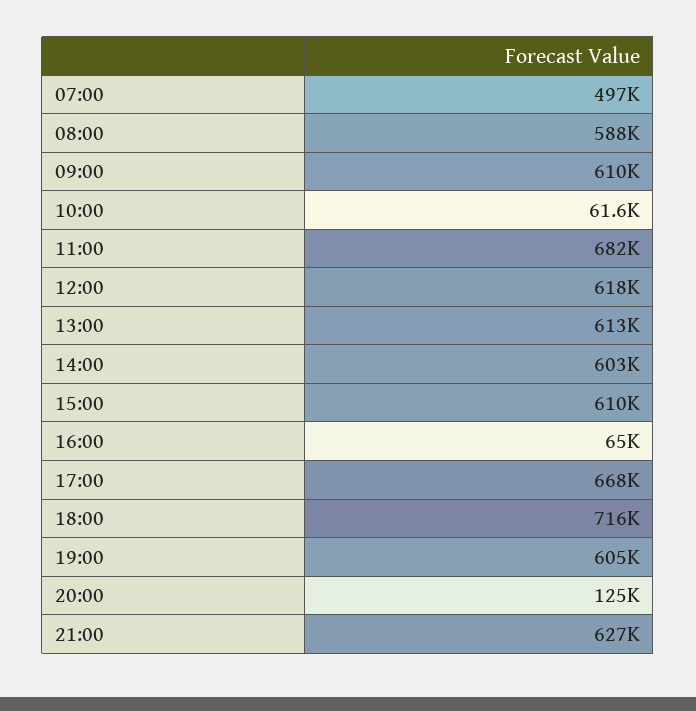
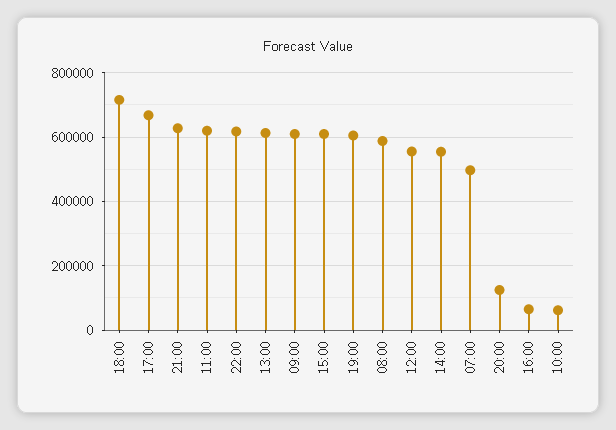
11:00: 682000 -> 620000
12:00: 618000 -> 560000
14:00: 603000 -> 560000
22:00: none -> 620000

